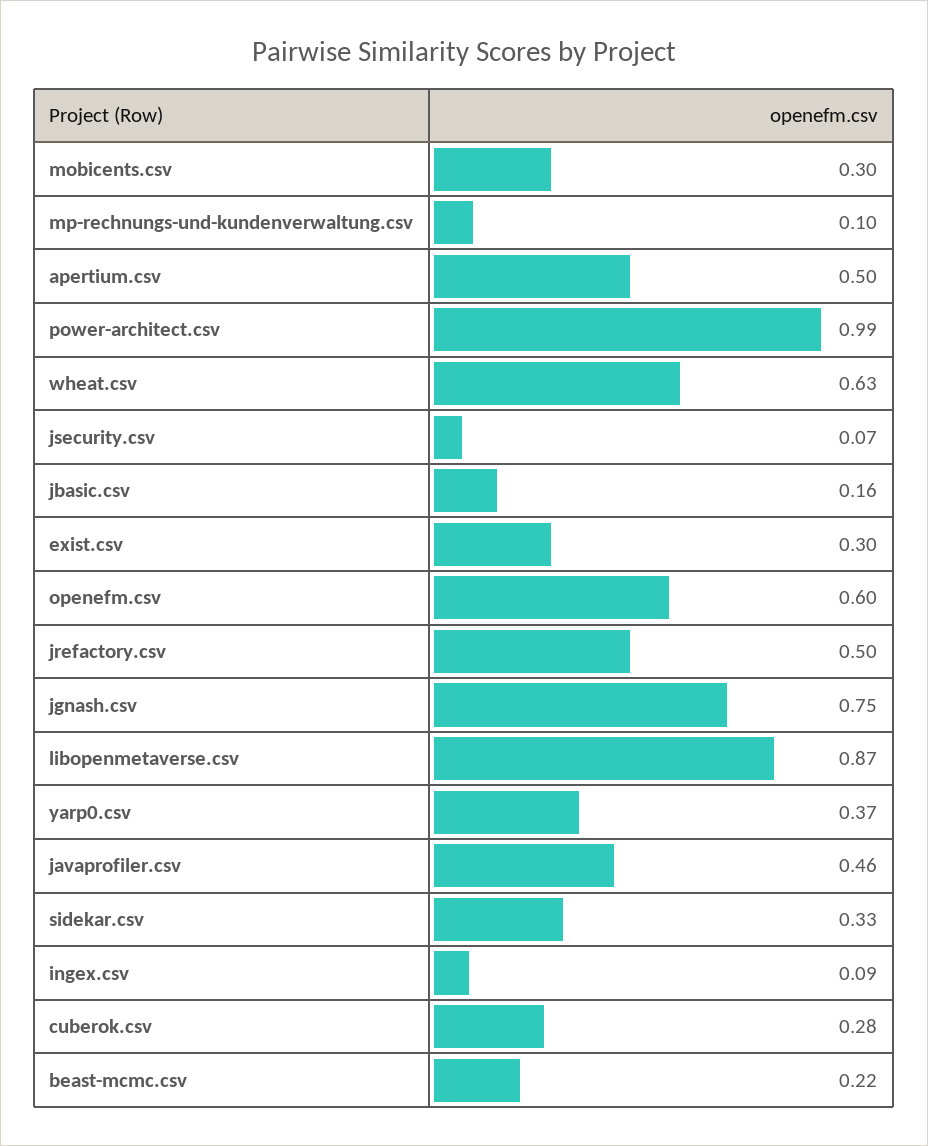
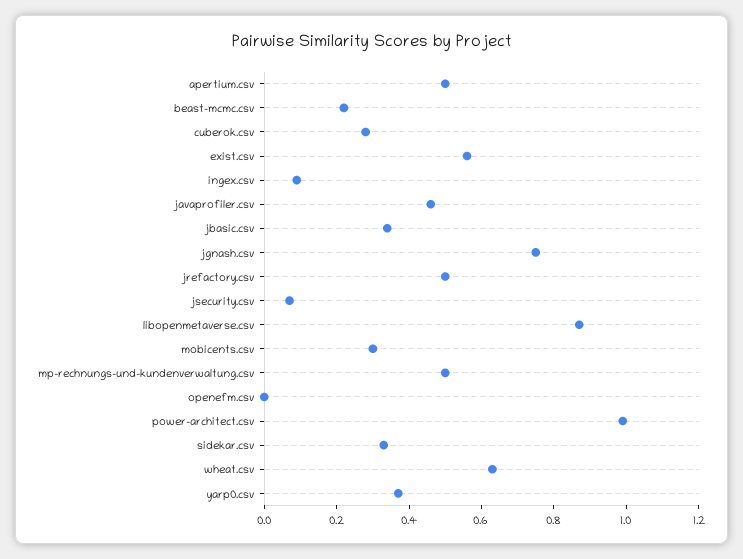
mp-rechnungs-und-kundenverwaltung.csv: 0.1 -> 0.5
jbasic.csv: 0.16 -> 0.35
exist.csv: 0.3 -> 0.55
openefm.csv: 0.6 -> 0

